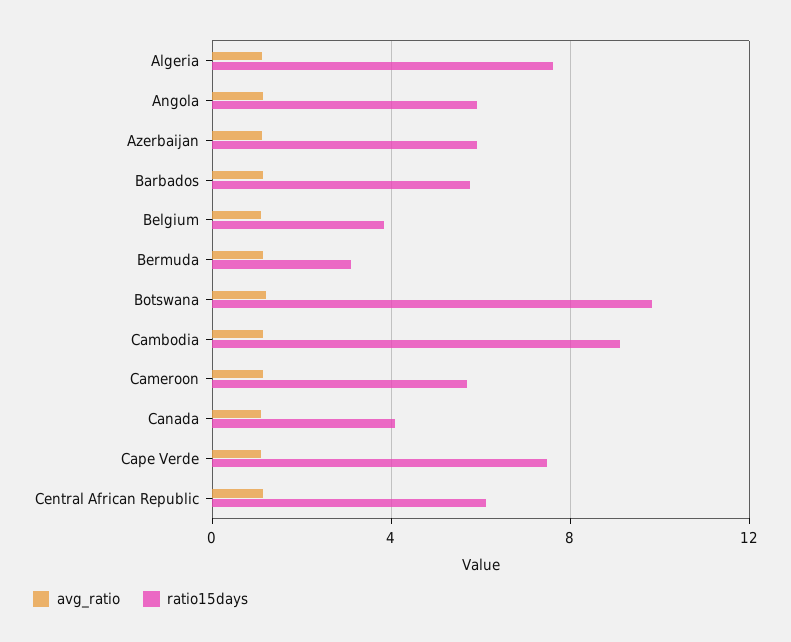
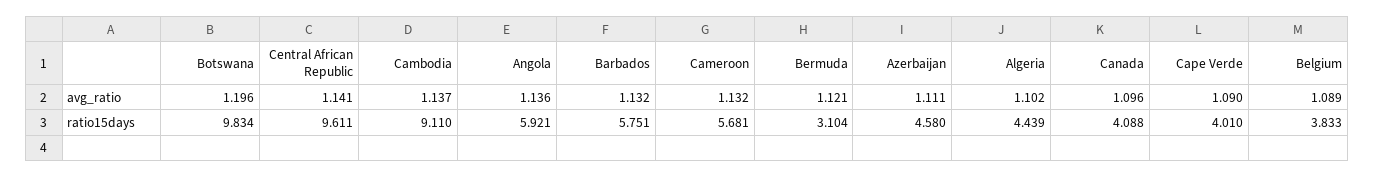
ratio15days, Algeria: 7.5 -> 4.439
ratio15days, Azerbaijan: 6 -> 4.58
ratio15days, Cape Verde: 7.5 -> 4.01
ratio15days, Central African Republic: 6 -> 9.611

